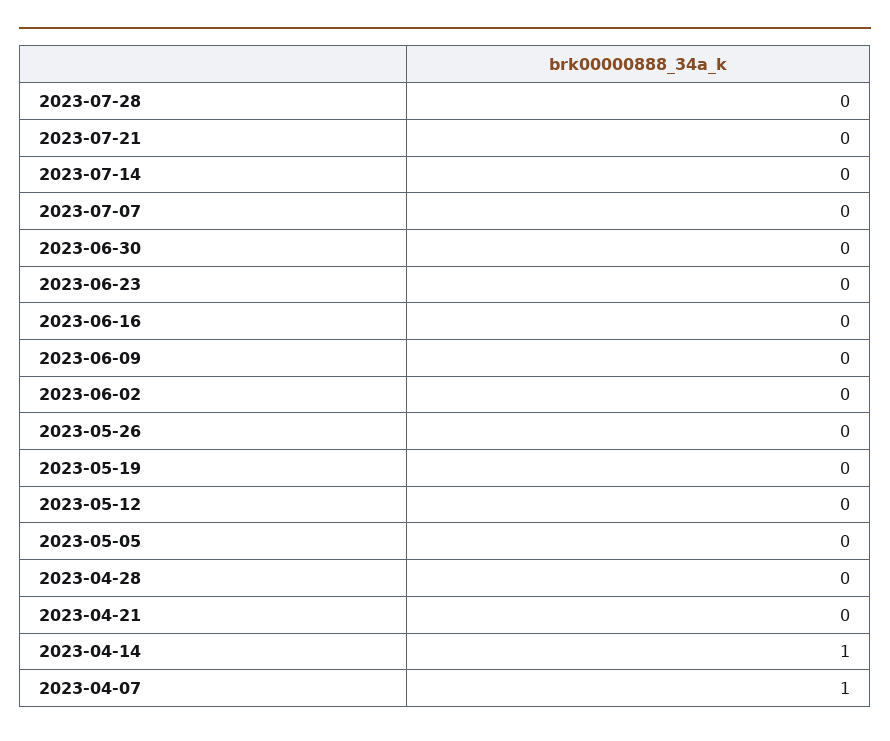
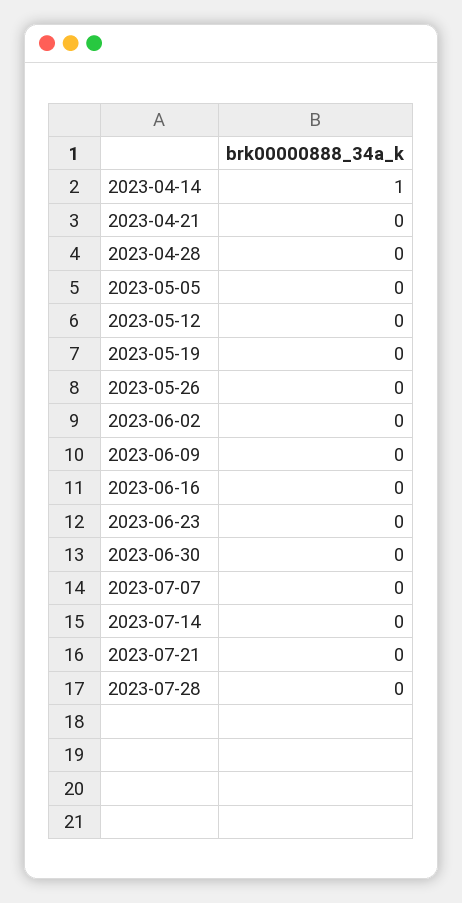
2023-04-07: 1 -> none

